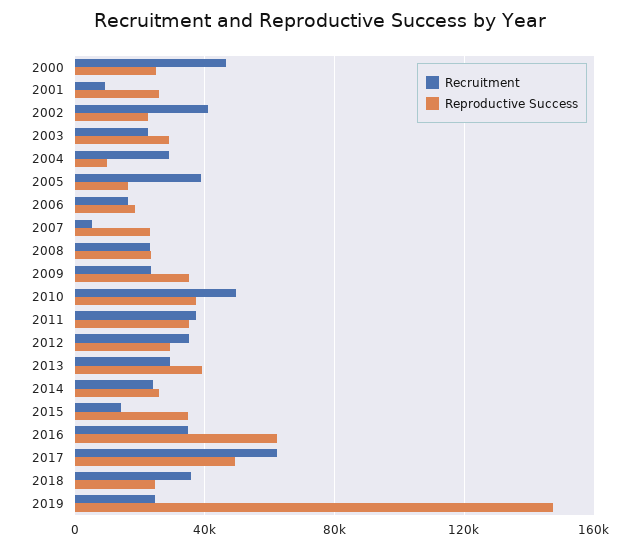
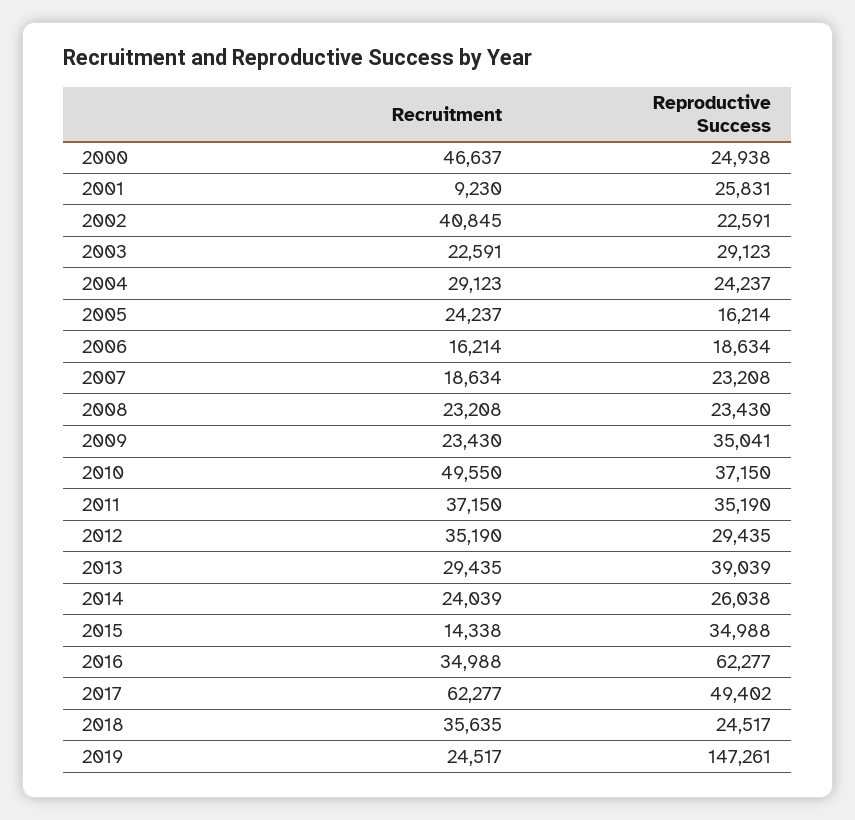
Reproductive Success, 2004: 10000 -> 24237
Recruitment, 2005: 40000 -> 24237
Recruitment, 2007: 5000 -> 18634

